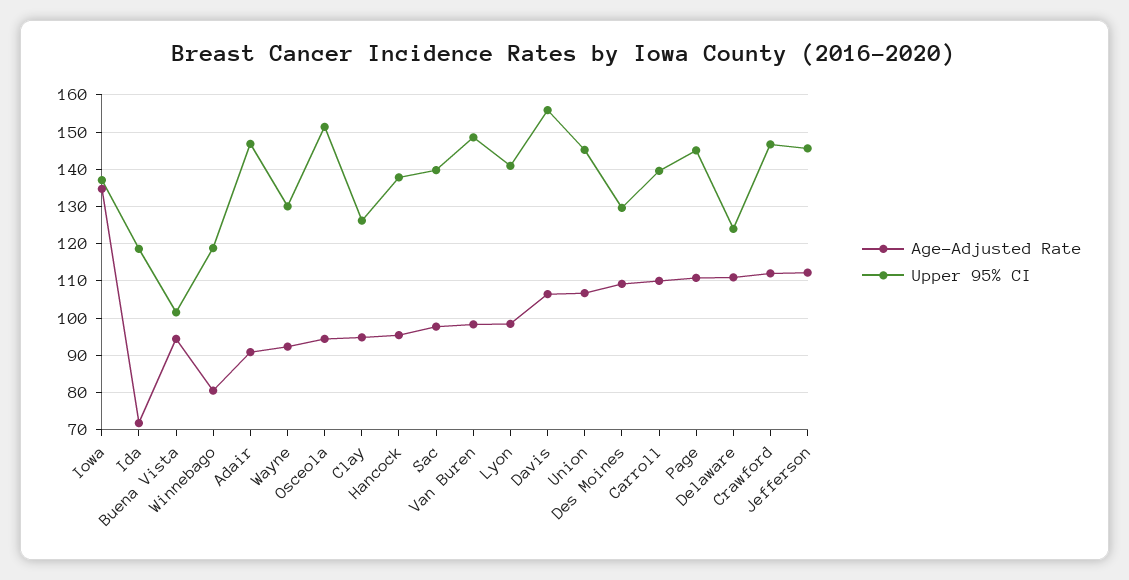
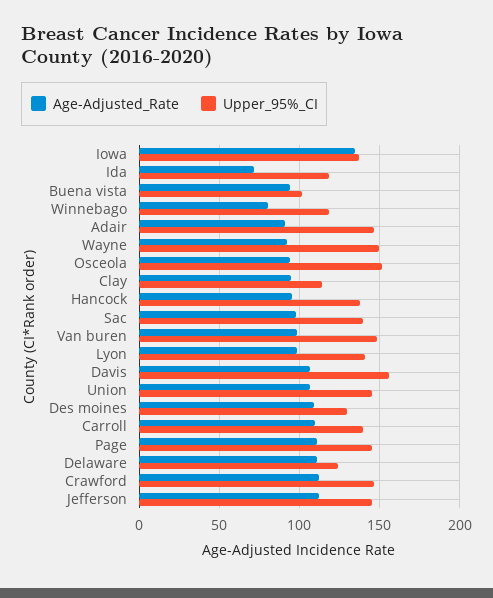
Upper 95% CI, Wayne: 130 -> 150
Upper 95% CI, Clay: 126 -> 115

